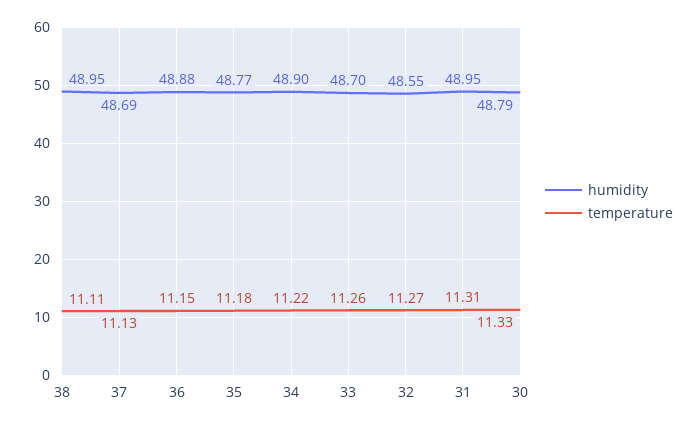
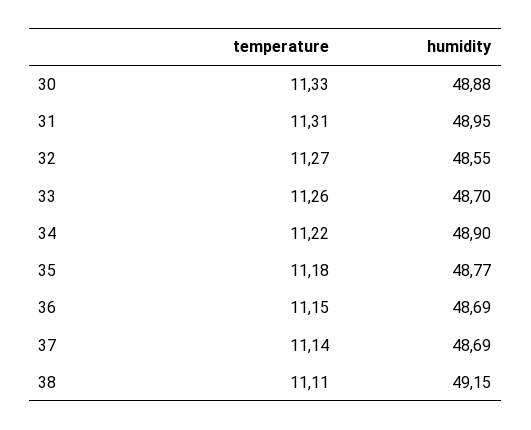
humidity, 38: 48.95 -> 49.15
temperature, 37: 11.13 -> 11.14
humidity, 36: 48.88 -> 48.69
humidity, 30: 48.79 -> 48.88

